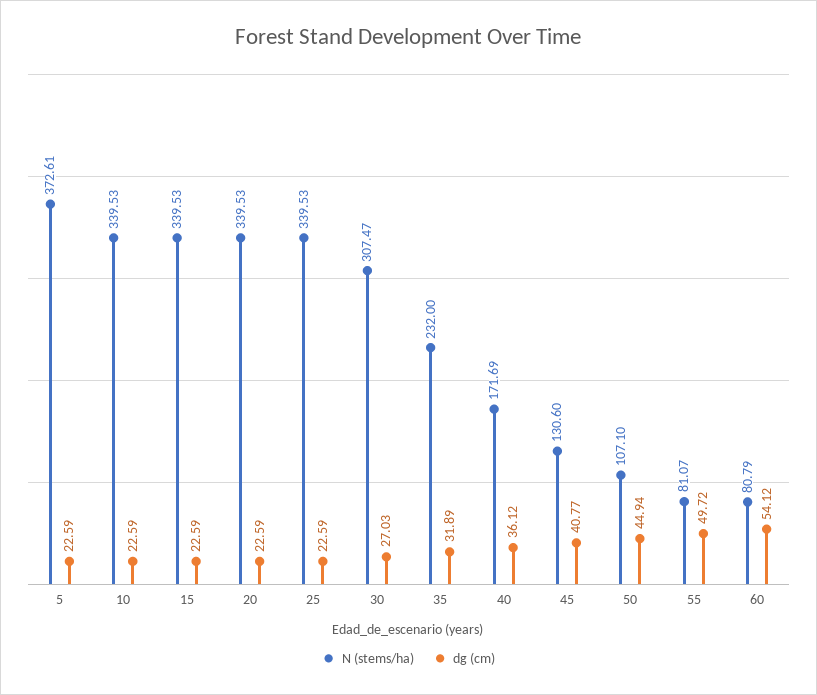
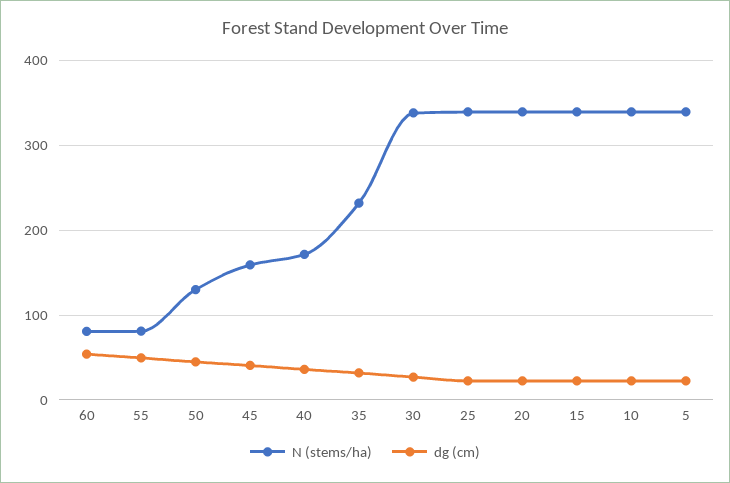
N (stems/ha), 5: 372.61 -> 340
N (stems/ha), 30: 307.47 -> 340
N (stems/ha), 45: 130.6 -> 160
N (stems/ha), 50: 107.1 -> 130

